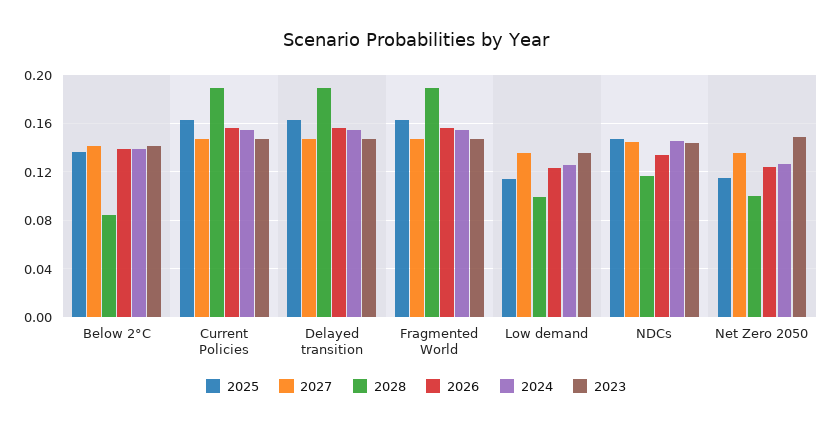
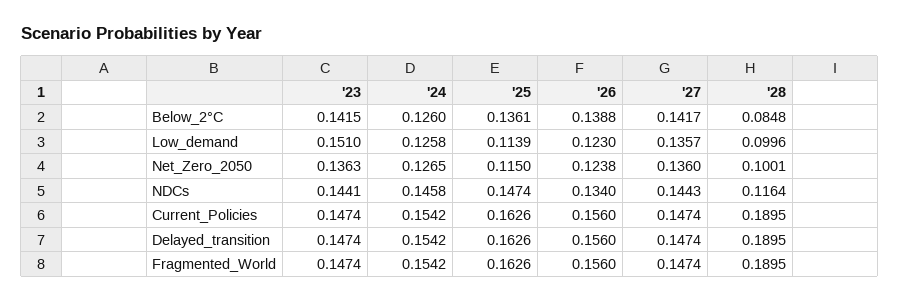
2024, Below 2°C: 0.14 -> 0.126
2023, Low demand: 0.135 -> 0.151
2023, Net Zero 2050: 0.15 -> 0.1363

